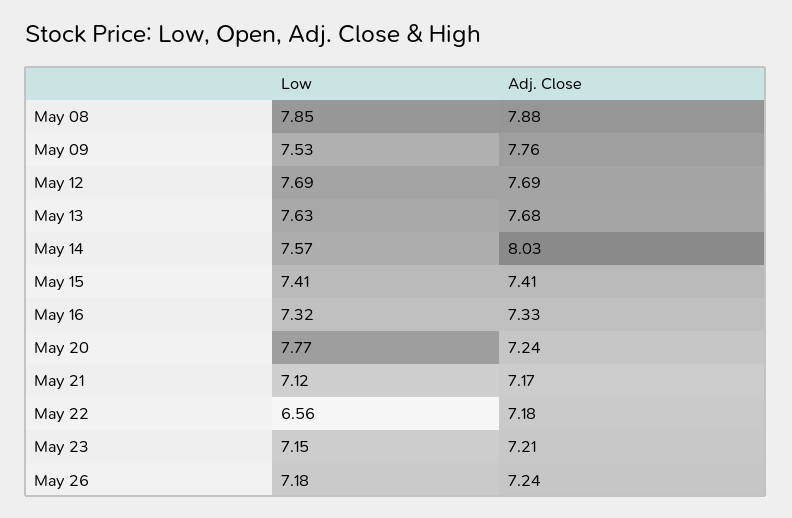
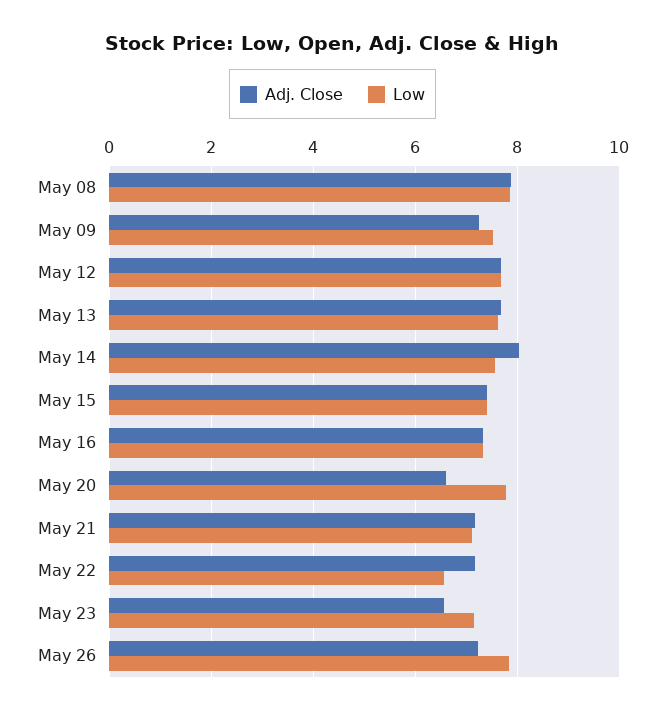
Adj. Close, May 09: 7.76 -> 7.2
Adj. Close, May 20: 7.24 -> 6.6
Adj. Close, May 23: 7.21 -> 6.6
Low, May 26: 7.18 -> 7.8

